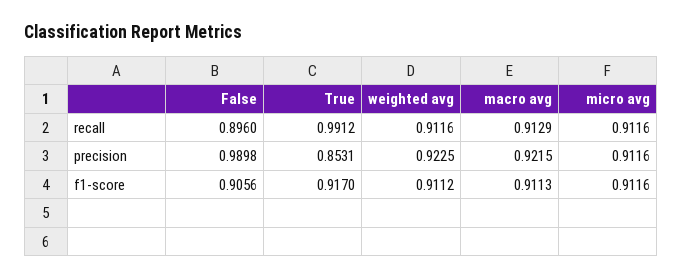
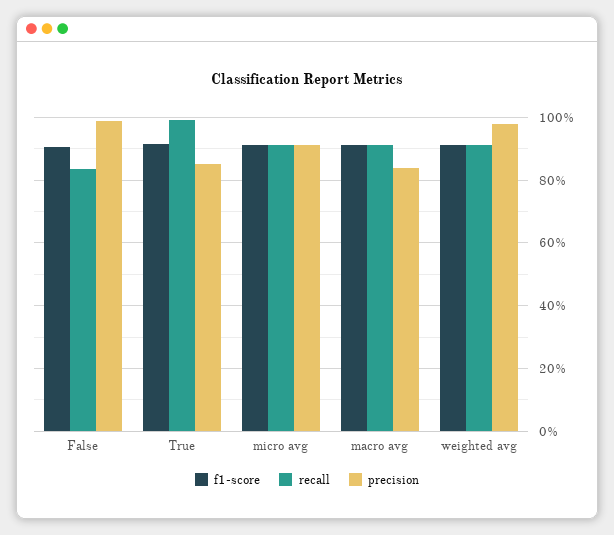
recall, False: 0.896 -> 0.84
precision, weighted avg: 0.9225 -> 0.98
precision, macro avg: 0.9215 -> 0.84

